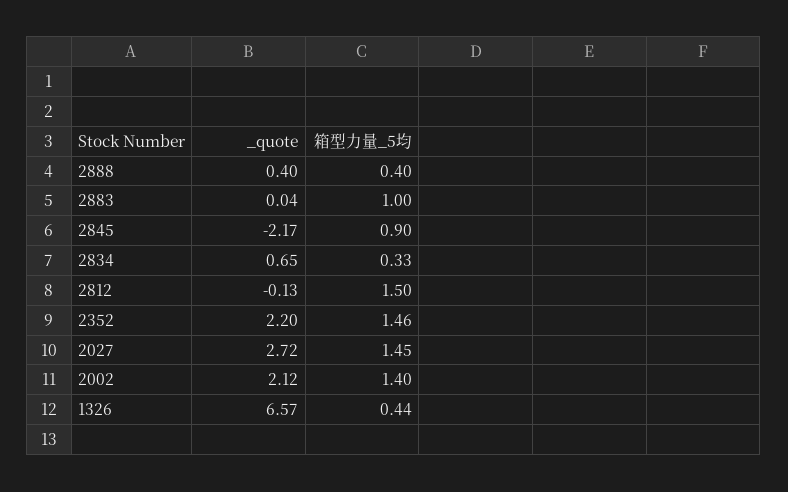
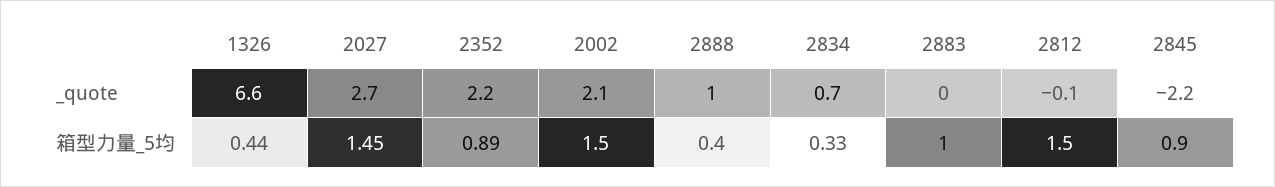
_quote, 2888: 0.4 -> 1
箱型力量_5均, 2352: 1.46 -> 0.89
箱型力量_5均, 2002: 1.4 -> 1.5

